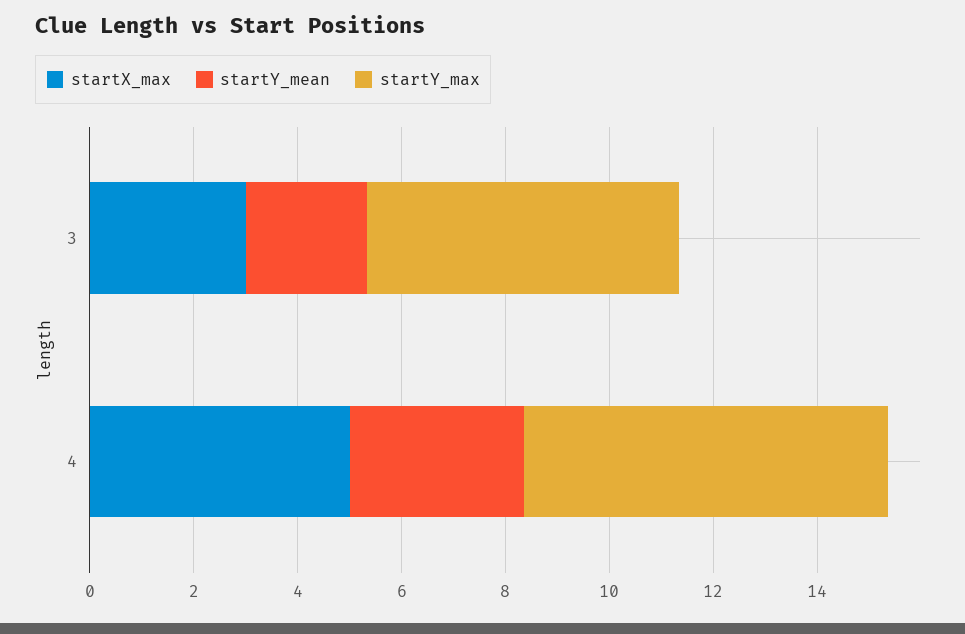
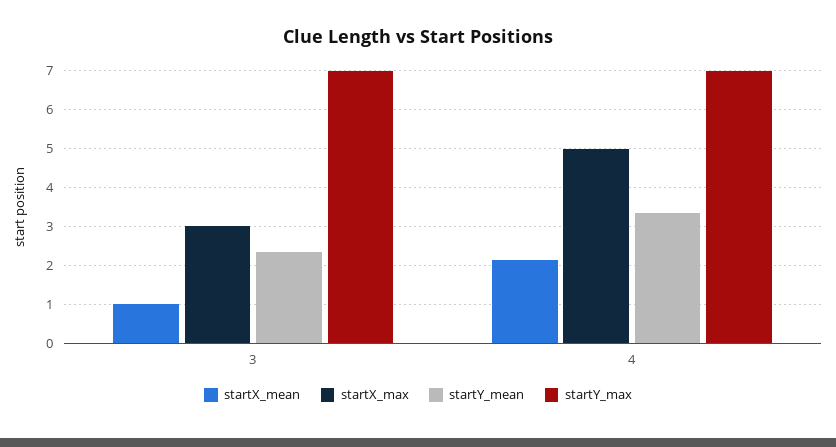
startY_max, 3: 6 -> 7
startX_mean, 3: none -> 1
startX_mean, 4: none -> 2.2

